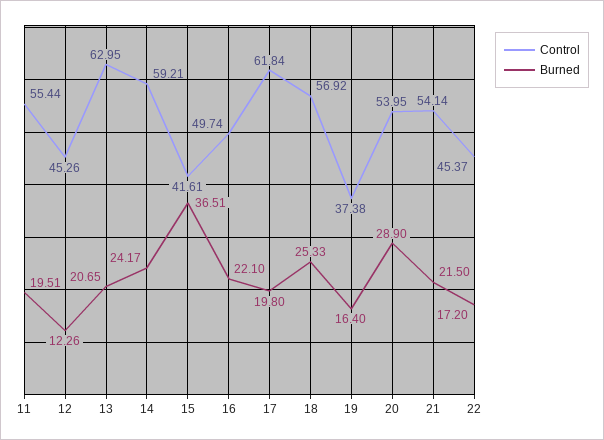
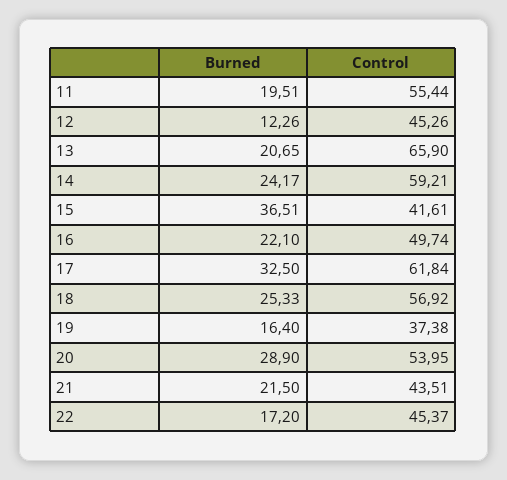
Control, 13: 62.95 -> 65.9
Burned, 17: 19.8 -> 32.5
Control, 21: 54.14 -> 43.51

